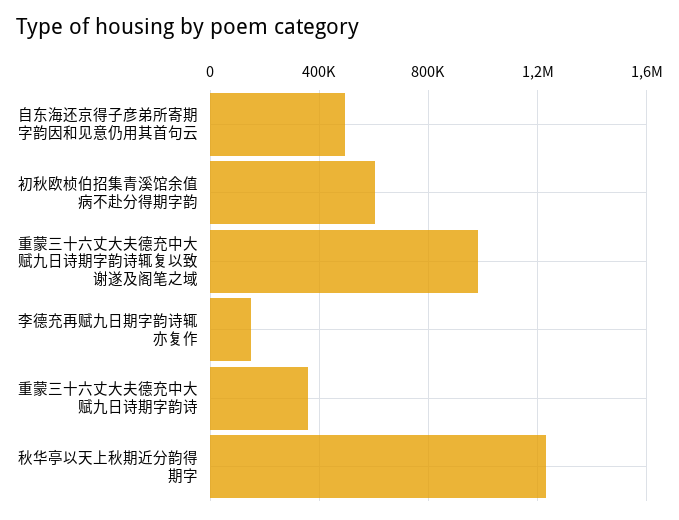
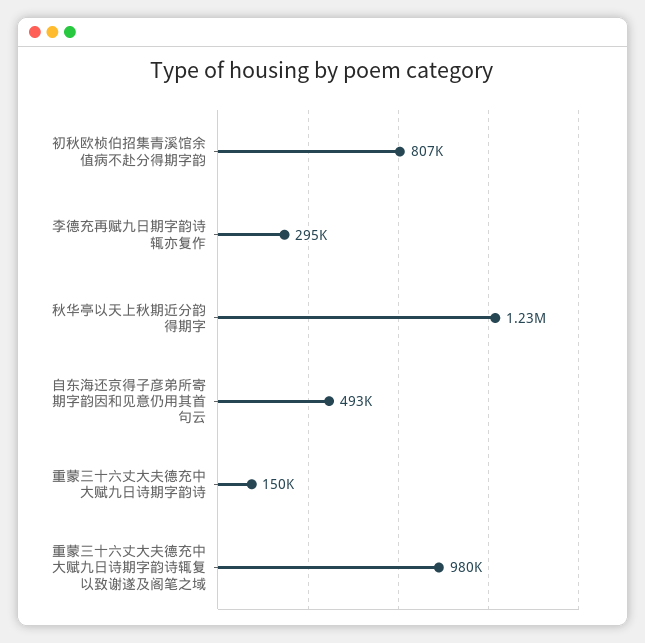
初秋欧桢伯招集青溪馆余值病不赴分得期字韵: 600000 -> 807000
李德充再赋九日期字韵诗辄亦复作: 150000 -> 295000
重蒙三十六丈大夫德充中大赋九日诗期字韵诗: 350000 -> 150000

